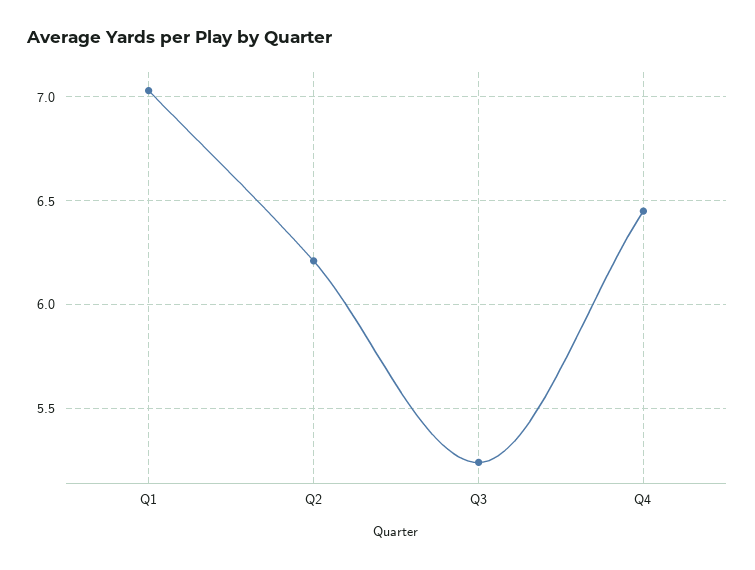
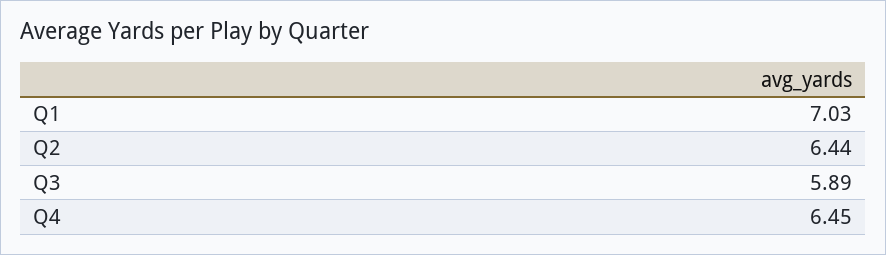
Q2: 6.2 -> 6.44
Q3: 5.25 -> 5.89

